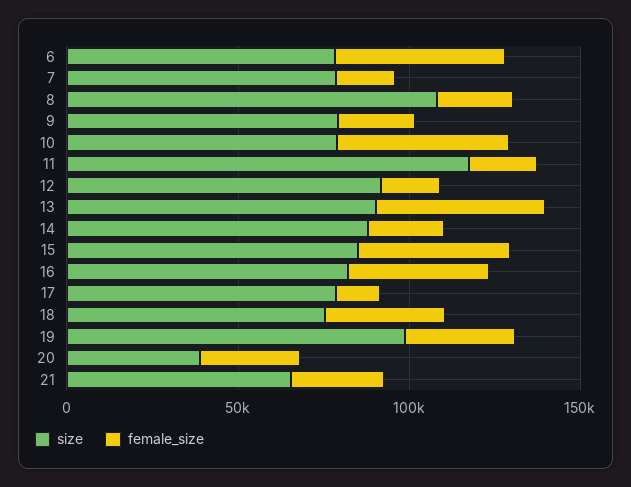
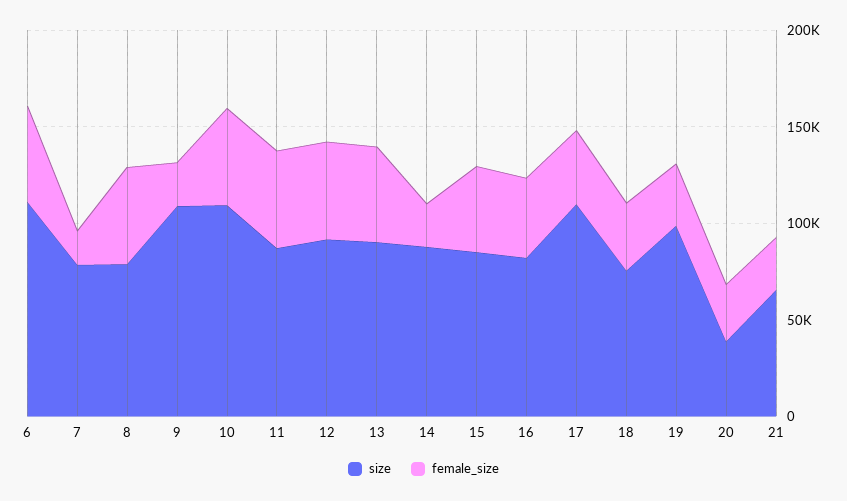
size, 6: 80000 -> 110000
size, 8: 110000 -> 80000
female_size, 8: 20000 -> 50000
size, 9: 80000 -> 110000
size, 10: 80000 -> 110000
size, 11: 120000 -> 90000
female_size, 11: 20000 -> 50000
female_size, 12: 20000 -> 50000
size, 17: 80000 -> 110000
female_size, 17: 10000 -> 40000

